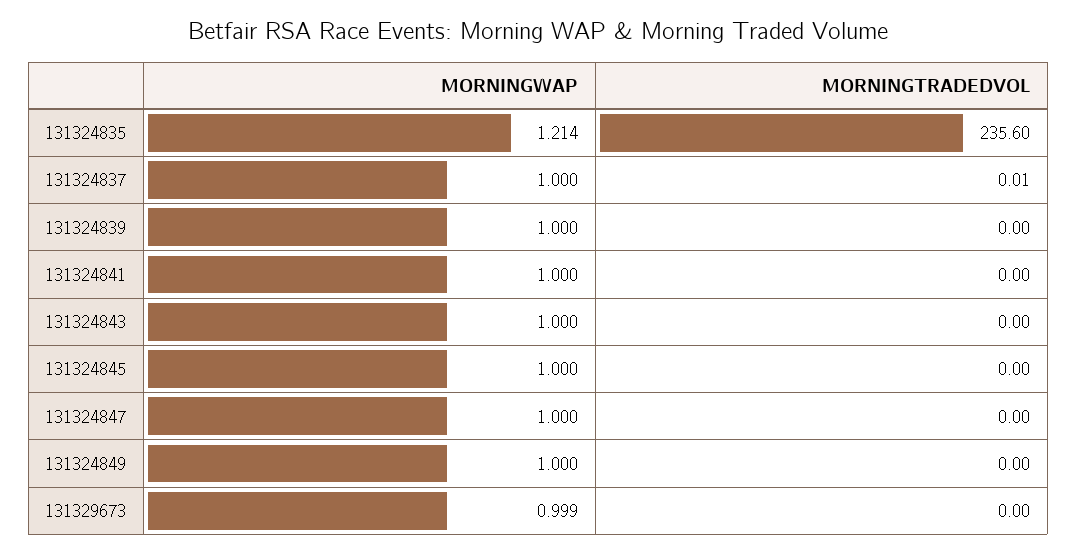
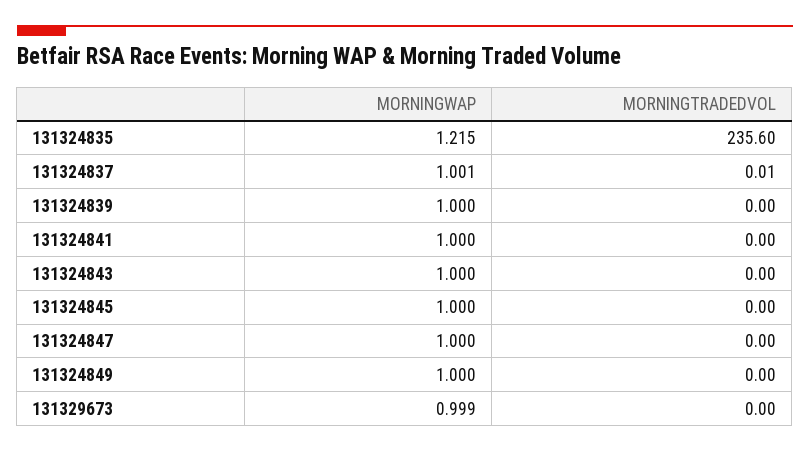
MORNINGWAP, 131324835: 1.214 -> 1.215
MORNINGWAP, 131324837: 1 -> 1.001

